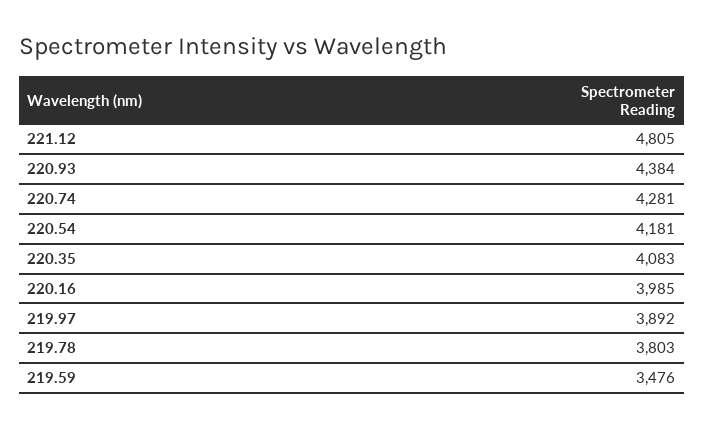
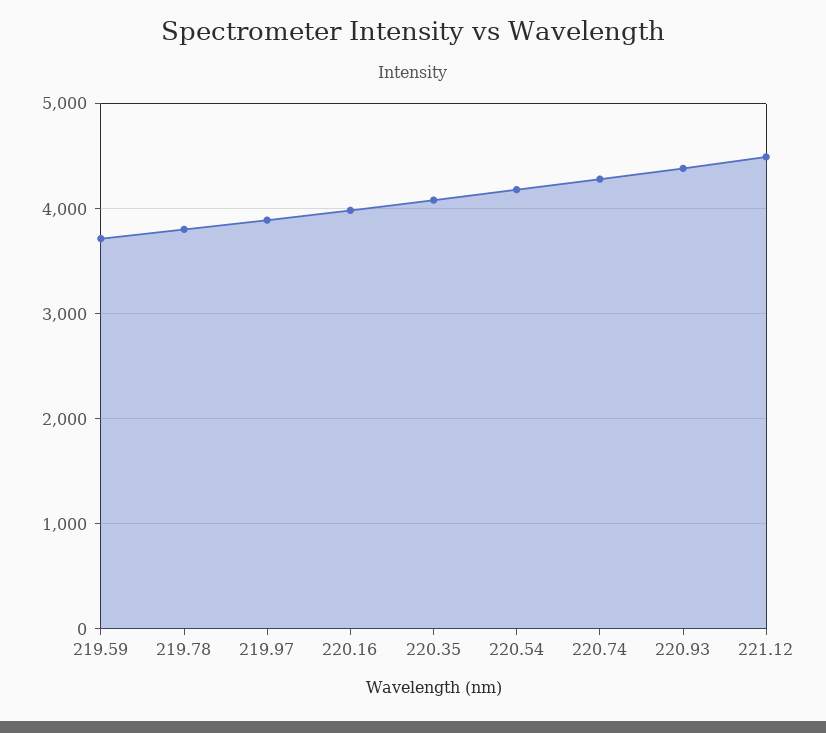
221.12: 4805 -> 4500
219.59: 3476 -> 3700

